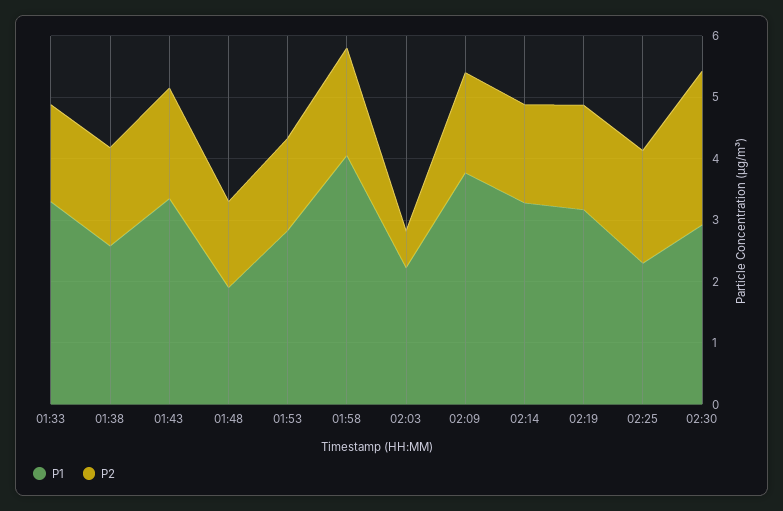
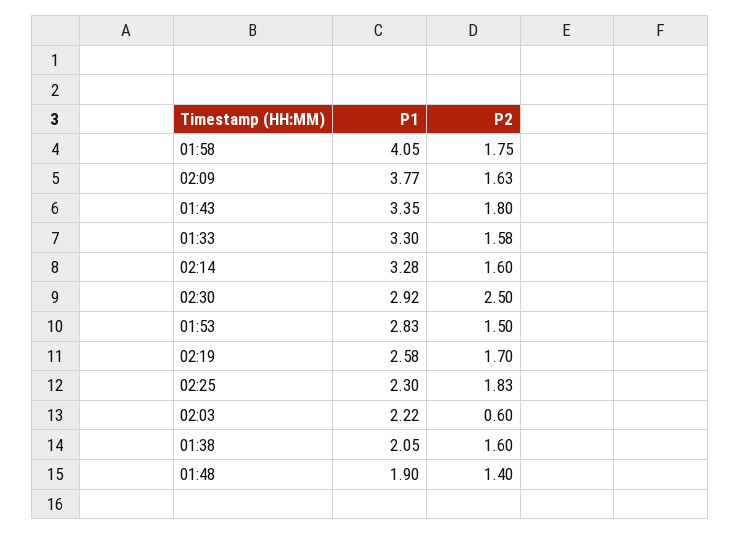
P1, 01:38: 2.6 -> 2.05
P1, 02:19: 3.2 -> 2.58

